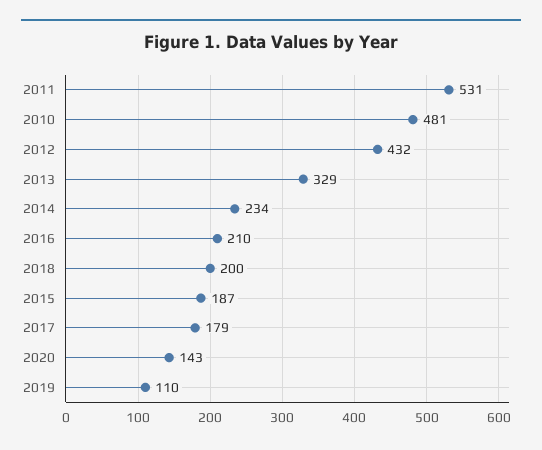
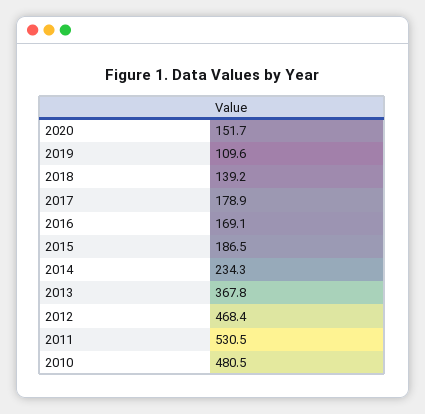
2012: 432 -> 468.4
2013: 329 -> 367.8
2016: 210 -> 169.1
2018: 200 -> 139.2
2020: 143 -> 151.7

